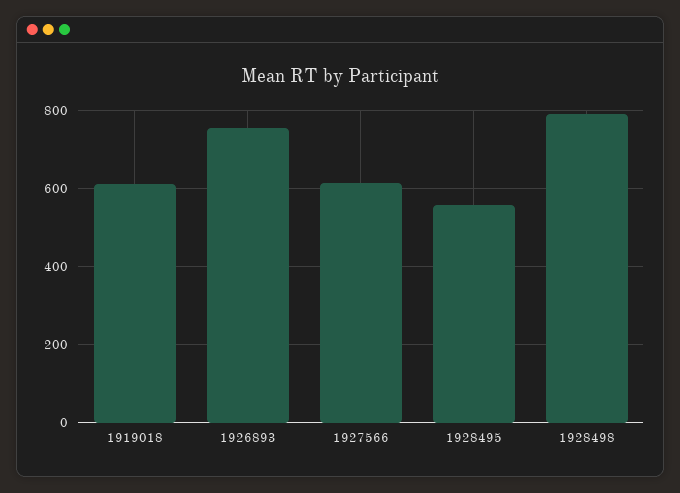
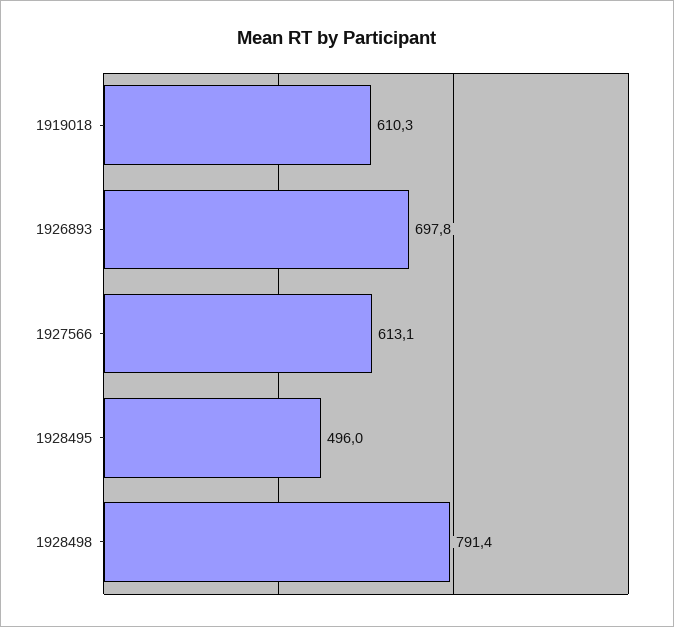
1926893: 760 -> 697.8
1928495: 560 -> 496

